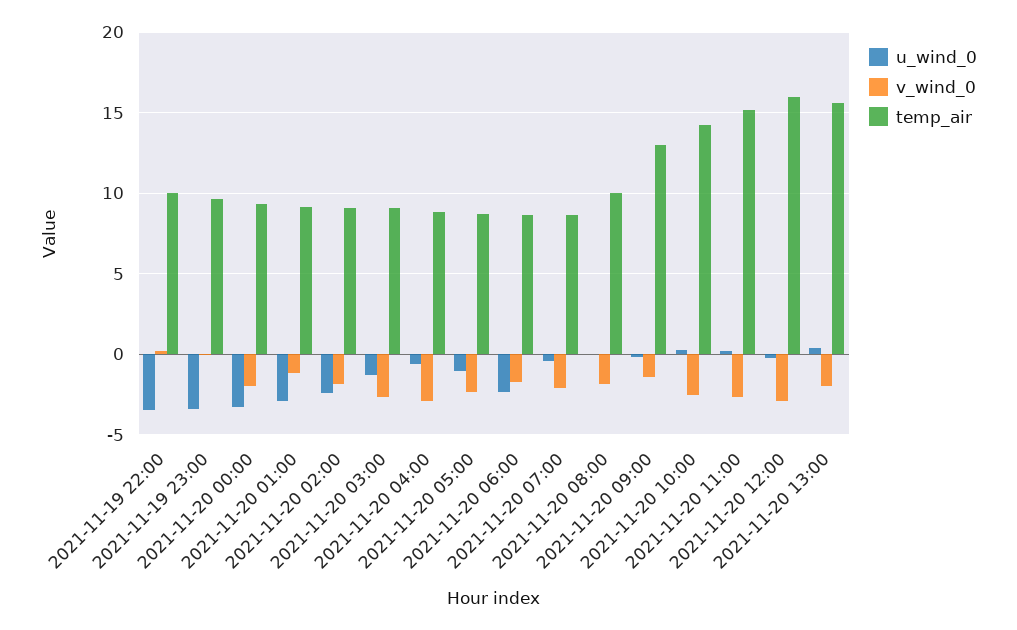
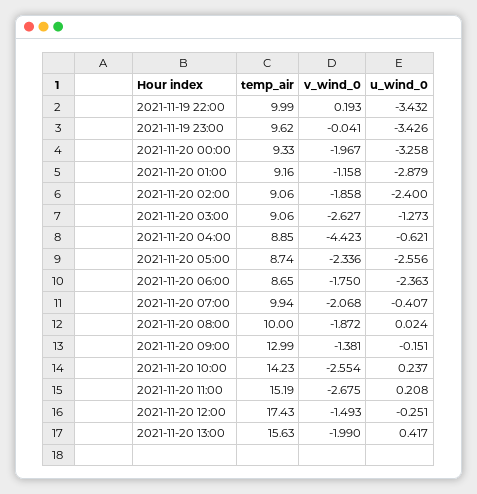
v_wind_0, 2021-11-20 04:00: -3 -> -4.423
u_wind_0, 2021-11-20 05:00: -1 -> -2.556
temp_air, 2021-11-20 07:00: 8.5 -> 9.94
v_wind_0, 2021-11-20 12:00: -3 -> -1.493
temp_air, 2021-11-20 12:00: 16 -> 17.43

